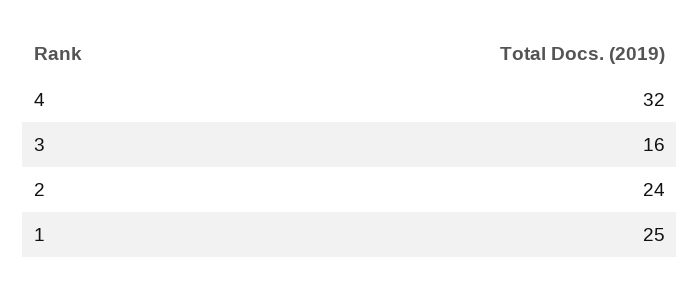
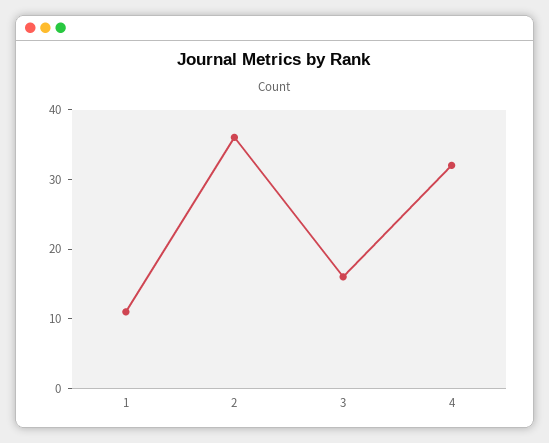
2: 24 -> 35
1: 25 -> 10

